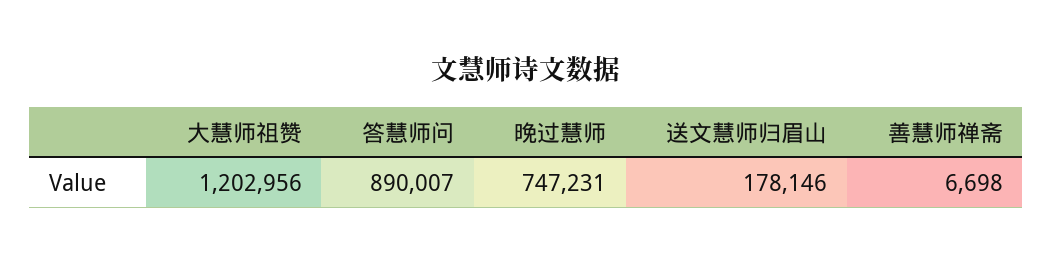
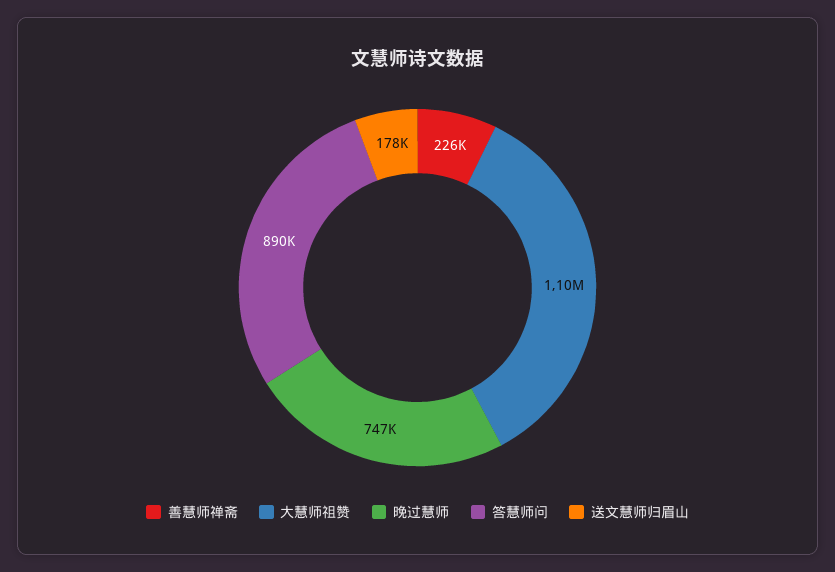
大慧师祖赞: 1202956 -> 1100000
善慧师禅斋: 6698 -> 226000

